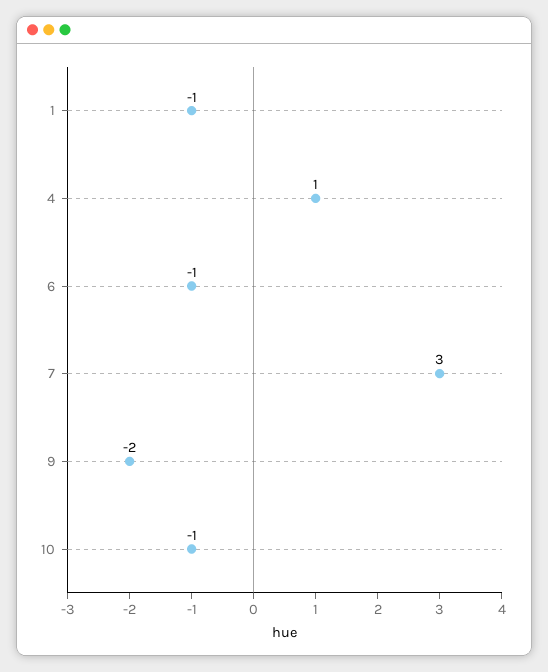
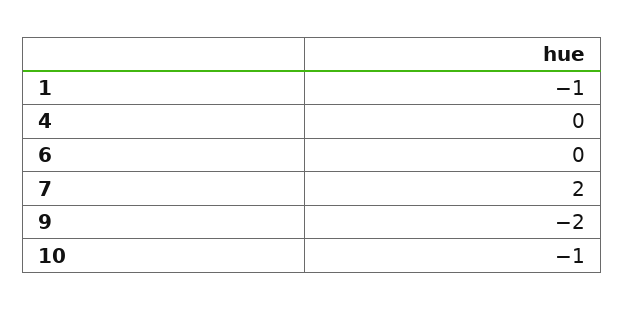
4: 1 -> 0
6: -1 -> 0
7: 3 -> 2

